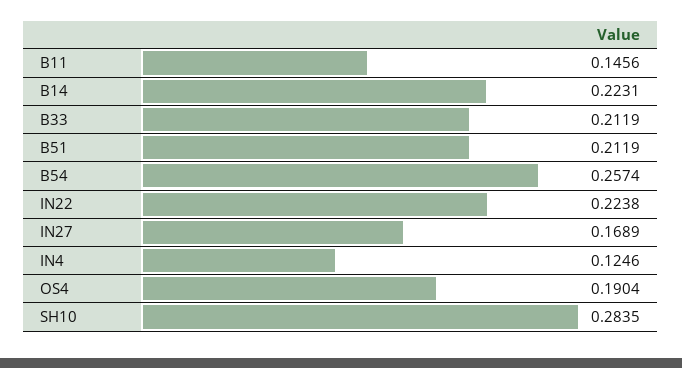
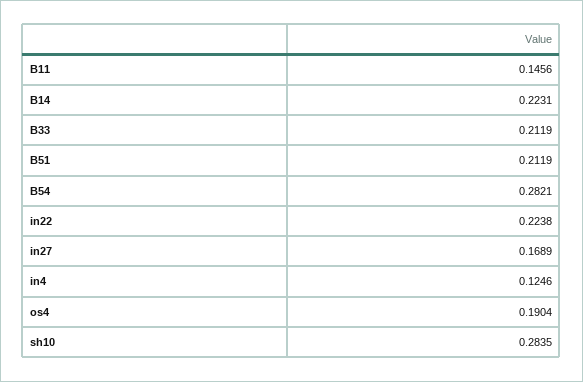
B54: 0.2574 -> 0.2821

